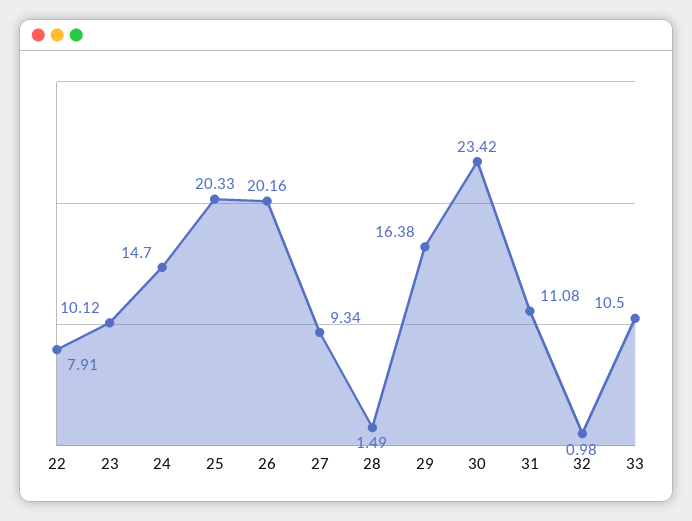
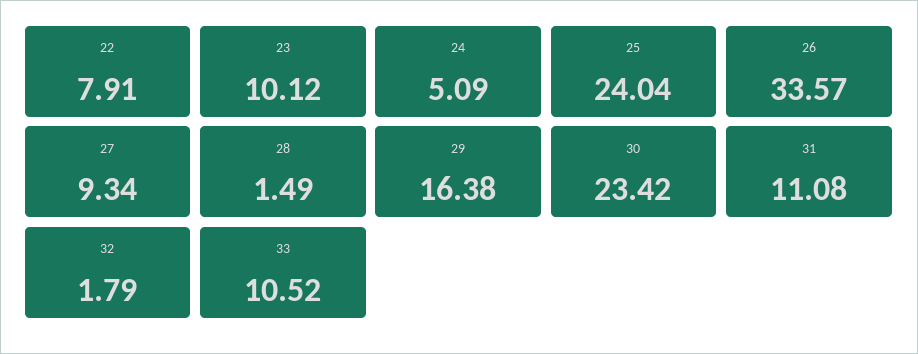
24: 14.7 -> 5.09
25: 20.33 -> 24.04
26: 20.16 -> 33.57
32: 0.98 -> 1.79
33: 10.5 -> 10.52

